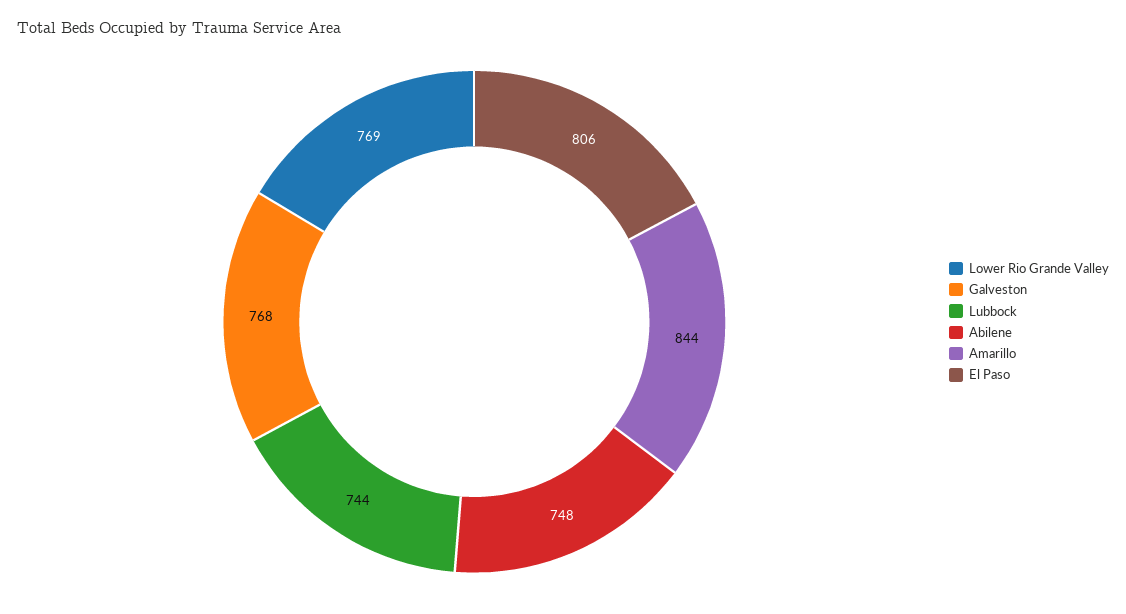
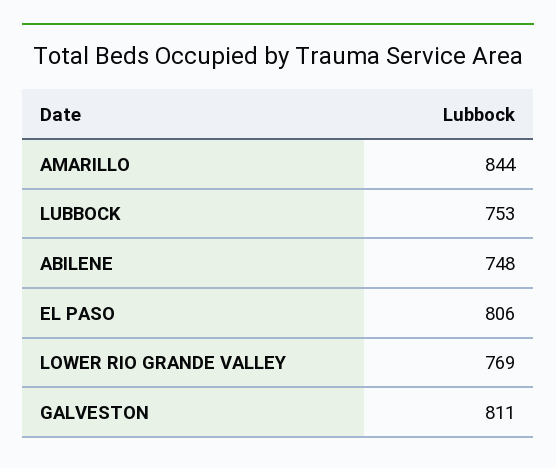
Galveston: 768 -> 811
Lubbock: 744 -> 753

